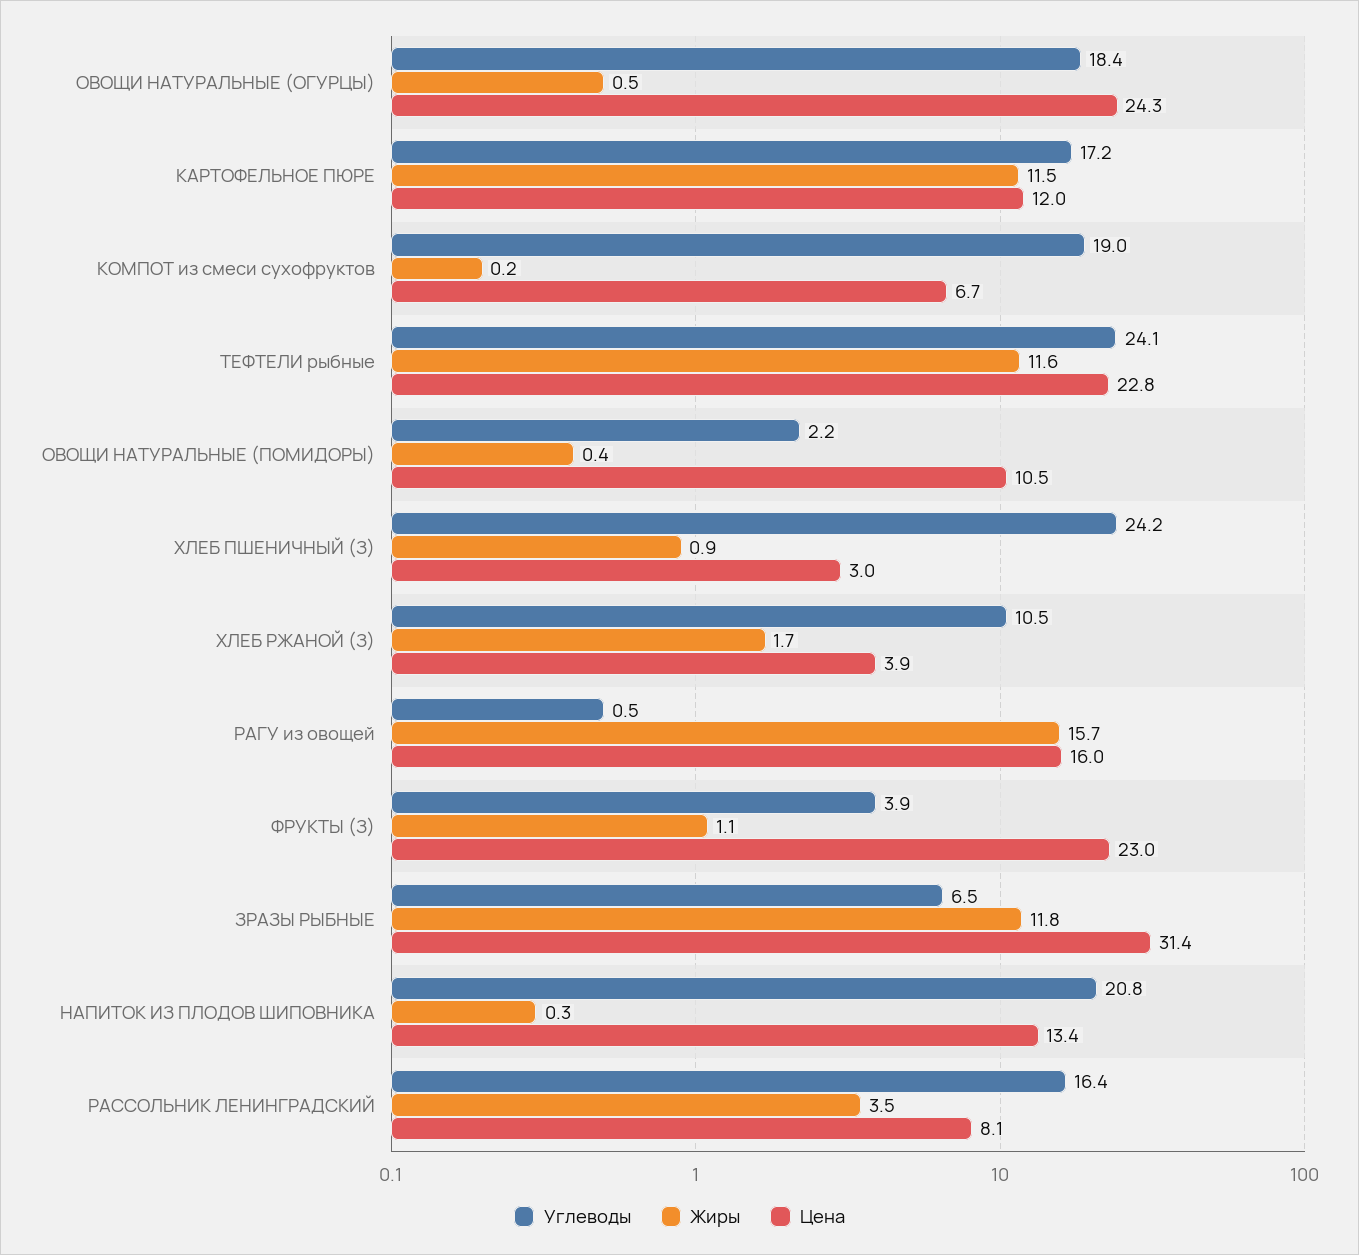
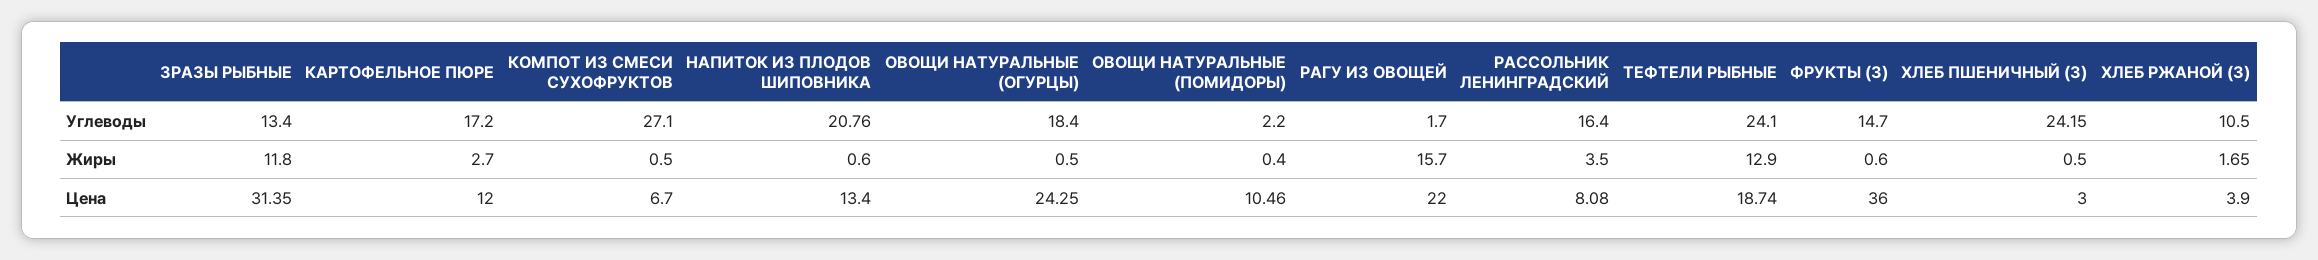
Жиры, КАРТОФЕЛЬНОЕ ПЮРЕ: 11.5 -> 2.7
Углеводы, КОМПОТ из смеси сухофруктов: 19 -> 27.1
Жиры, КОМПОТ из смеси сухофруктов: 0.2 -> 0.5
Жиры, ТЕФТЕЛИ рыбные: 11.6 -> 12.9
Цена, ТЕФТЕЛИ рыбные: 22.8 -> 18.74
Жиры, ХЛЕБ ПШЕНИЧНЫЙ (З): 0.9 -> 0.5
Углеводы, РАГУ из овощей: 0.5 -> 1.7
Цена, РАГУ из овощей: 16 -> 22
Углеводы, ФРУКТЫ (З): 3.9 -> 14.7
Жиры, ФРУКТЫ (З): 1.1 -> 0.6
Цена, ФРУКТЫ (З): 23 -> 36
Углеводы, ЗРАЗЫ РЫБНЫЕ: 6.5 -> 13.4
Жиры, НАПИТОК ИЗ ПЛОДОВ ШИПОВНИКА: 0.3 -> 0.6

